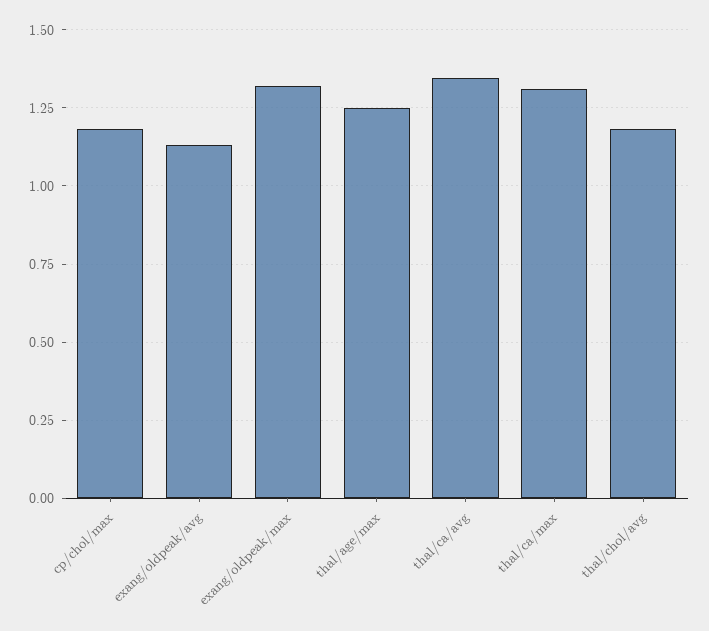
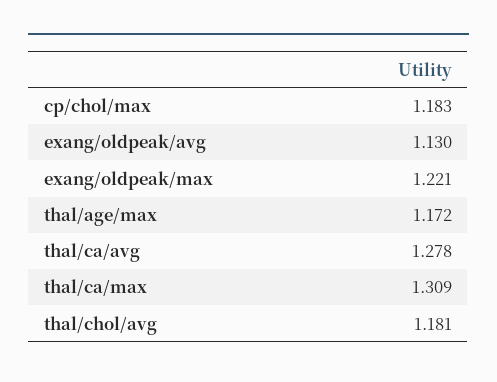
exang/oldpeak/max: 1.325 -> 1.221
thal/age/max: 1.25 -> 1.172
thal/ca/avg: 1.35 -> 1.278

